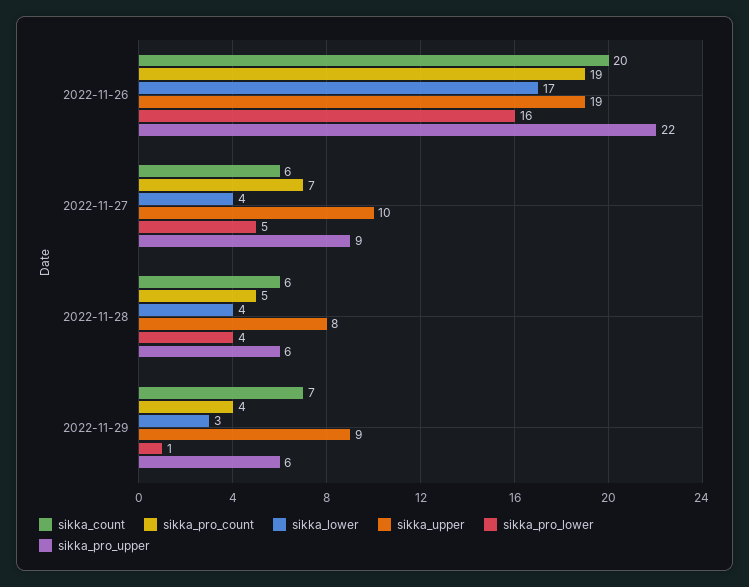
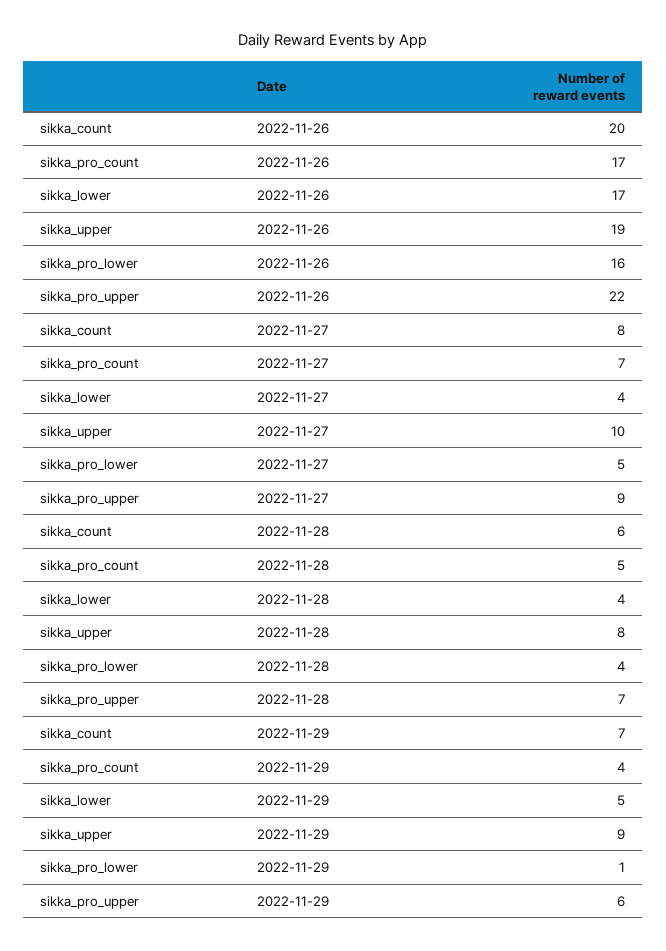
sikka_pro_count, 2022-11-26: 19 -> 17
sikka_count, 2022-11-27: 6 -> 8
sikka_pro_upper, 2022-11-28: 6 -> 7
sikka_lower, 2022-11-29: 3 -> 5

